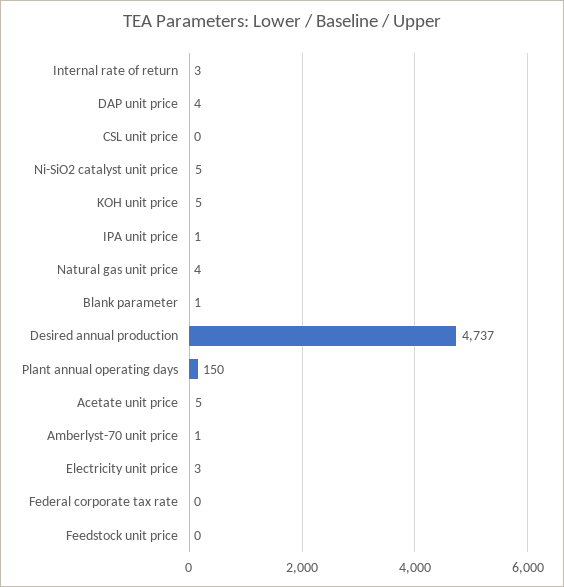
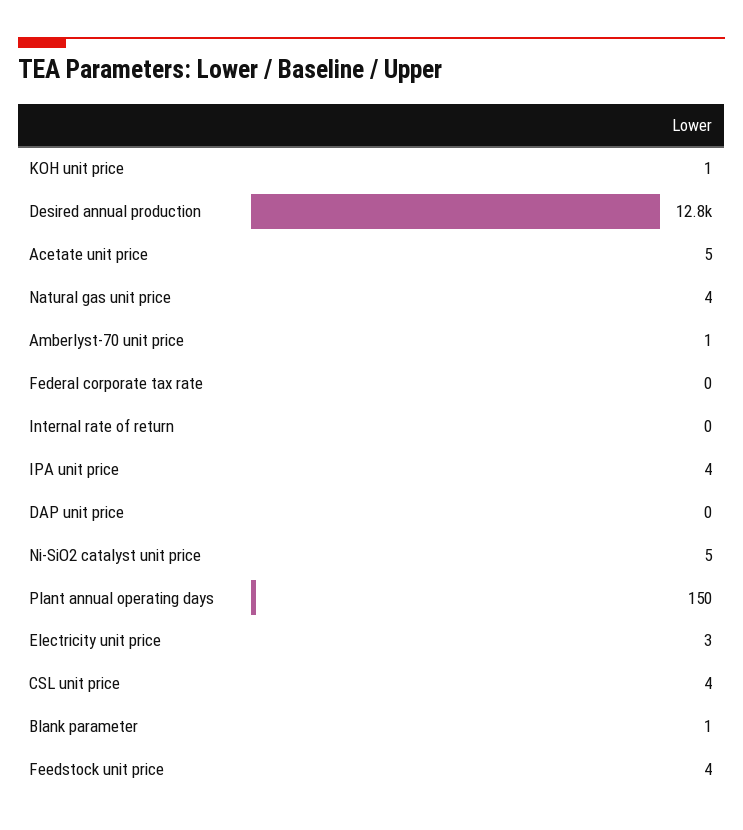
Internal rate of return: 3 -> 0
DAP unit price: 4 -> 0
CSL unit price: 0 -> 4
KOH unit price: 5 -> 1
IPA unit price: 1 -> 4
Desired annual production: 4737 -> 12800
Feedstock unit price: 0 -> 4

